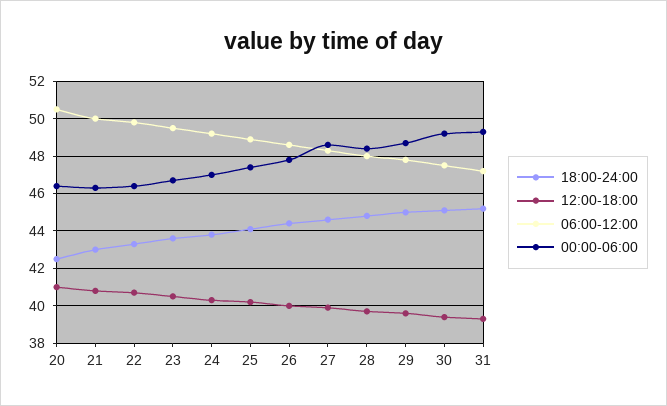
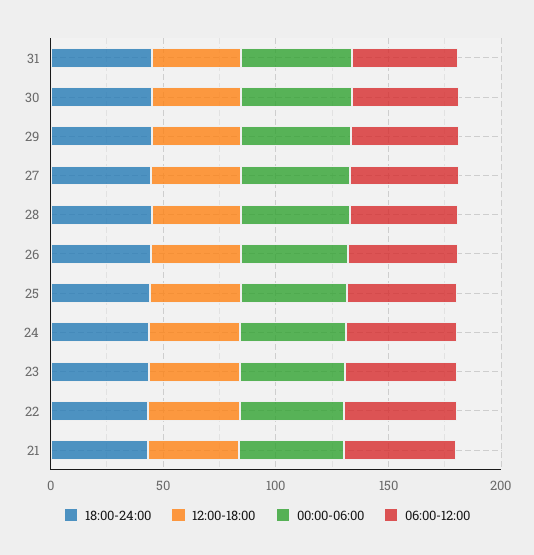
18:00-24:00, 20: 42.5 -> none
12:00-18:00, 20: 41 -> none
06:00-12:00, 20: 50.5 -> none
00:00-06:00, 20: 46.5 -> none

